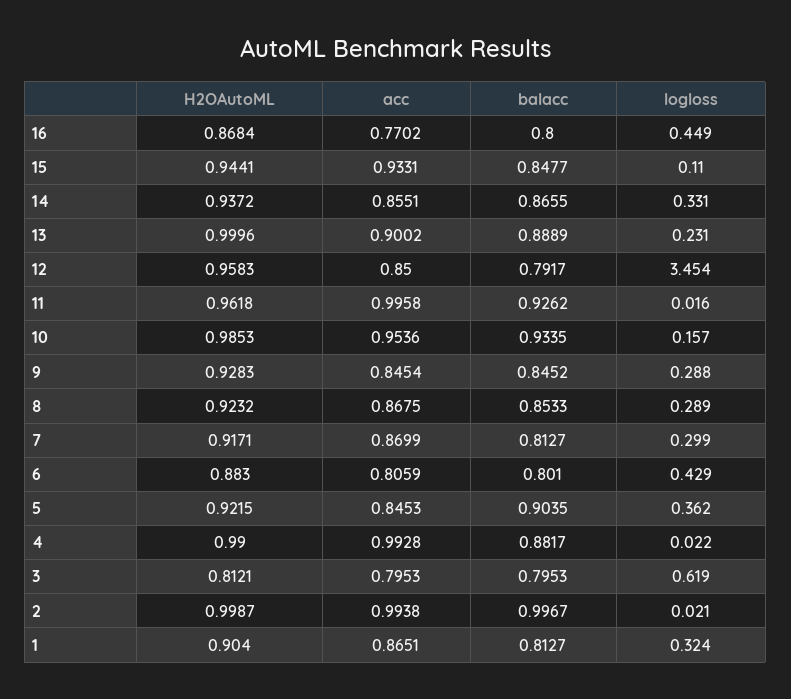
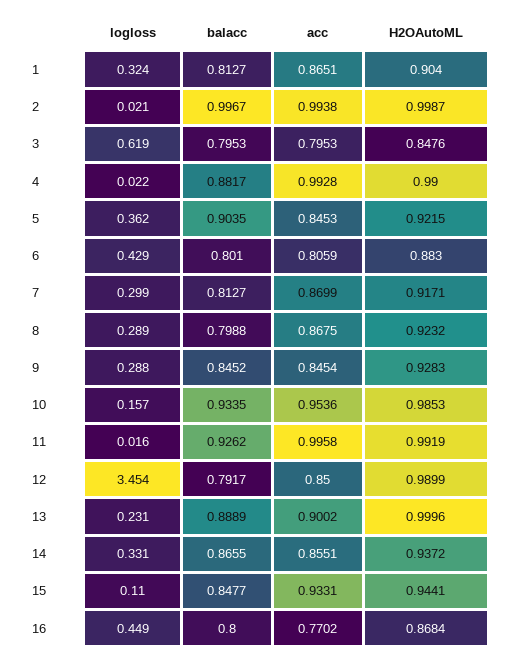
H2OAutoML, 12: 0.9583 -> 0.9899
H2OAutoML, 11: 0.9618 -> 0.9919
balacc, 8: 0.8533 -> 0.7988
H2OAutoML, 3: 0.8121 -> 0.8476

